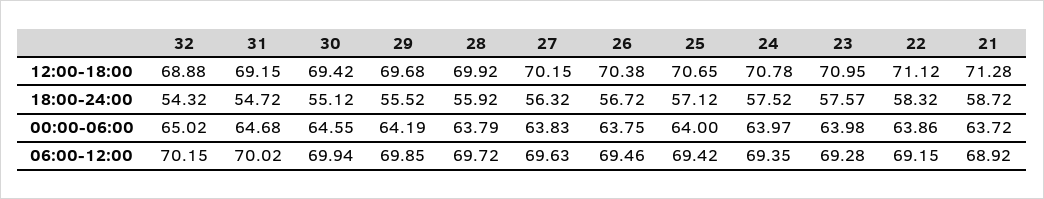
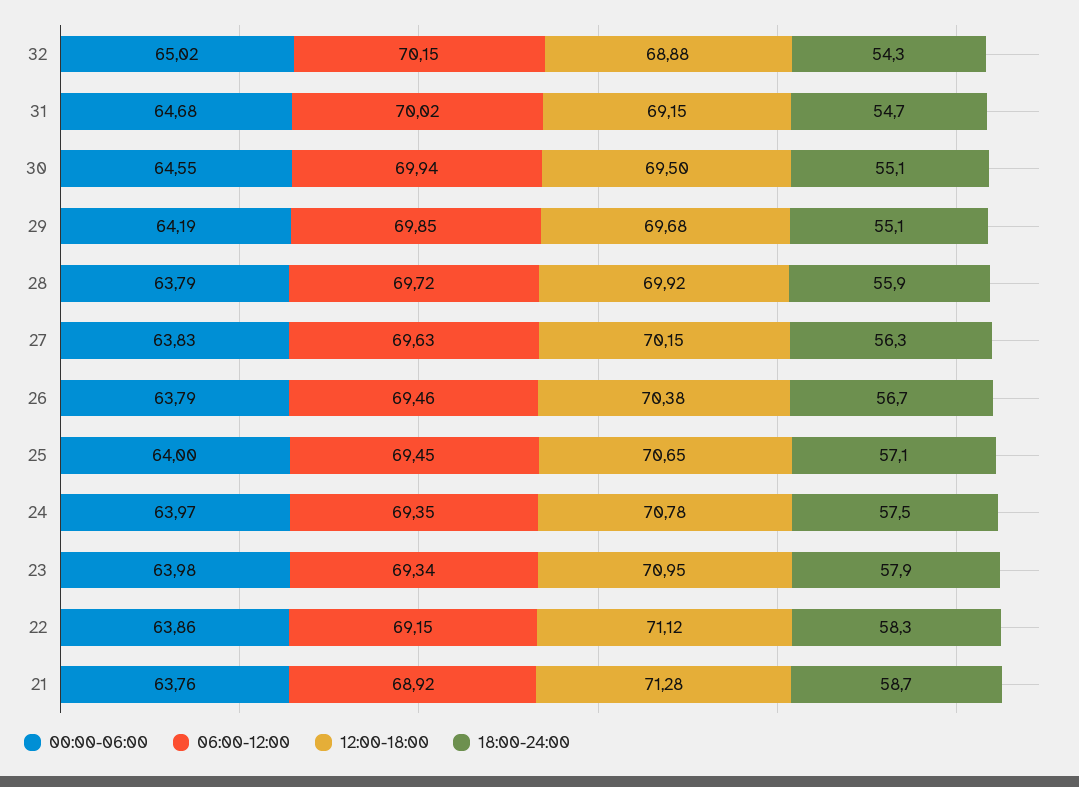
12:00-18:00, 30: 69.42 -> 69.5
18:00-24:00, 29: 55.52 -> 55.1
18:00-24:00, 23: 57.57 -> 57.9
00:00-06:00, 26: 63.75 -> 63.79
00:00-06:00, 21: 63.72 -> 63.76
06:00-12:00, 25: 69.42 -> 69.45
06:00-12:00, 23: 69.28 -> 69.34

